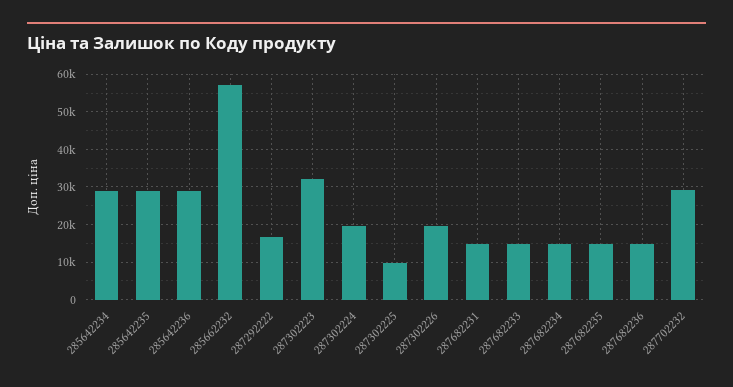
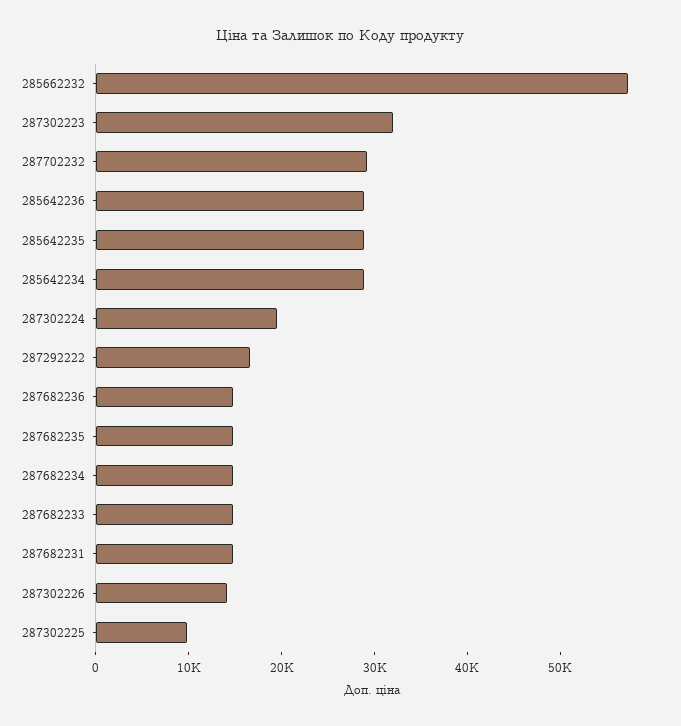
287302226: 20000 -> 14000

